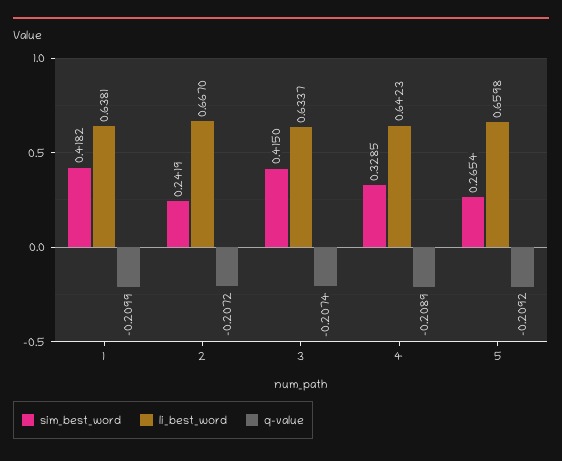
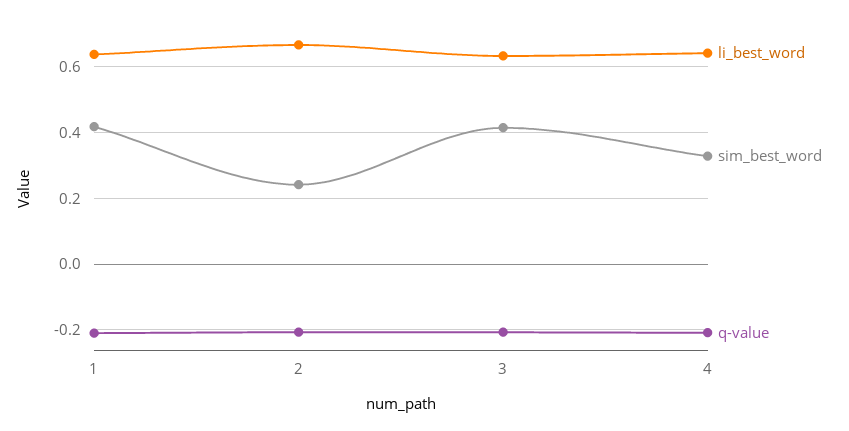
sim_best_word, 5: 0.2654 -> none
li_best_word, 5: 0.6598 -> none
q-value, 5: -0.2092 -> none

